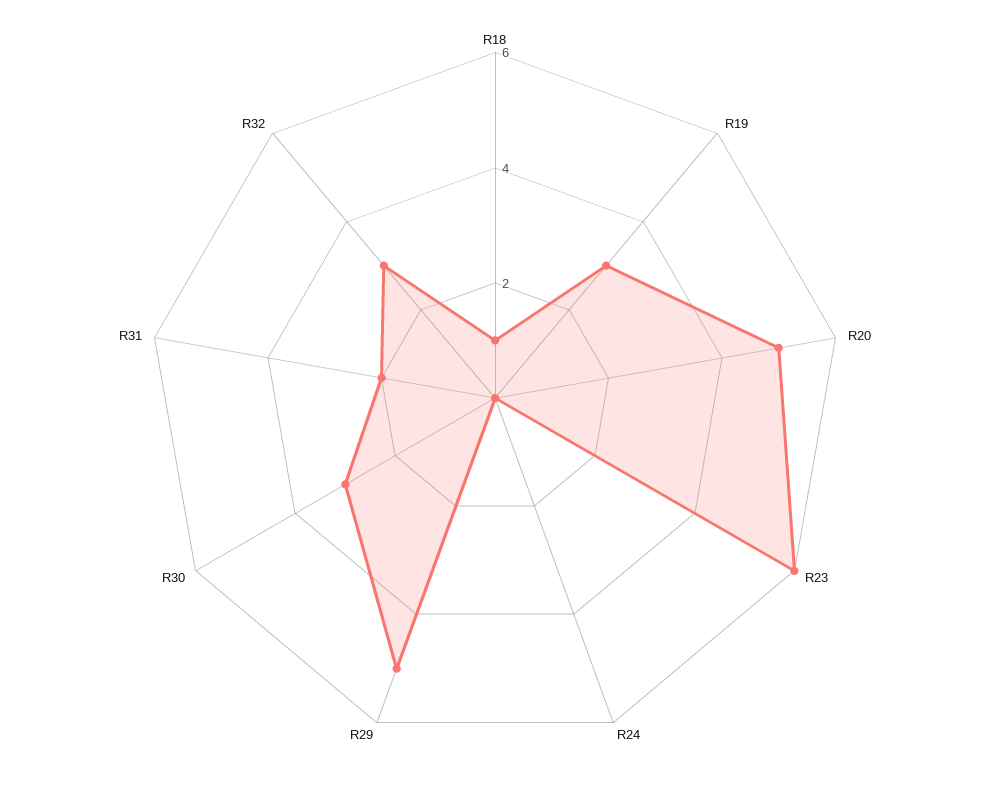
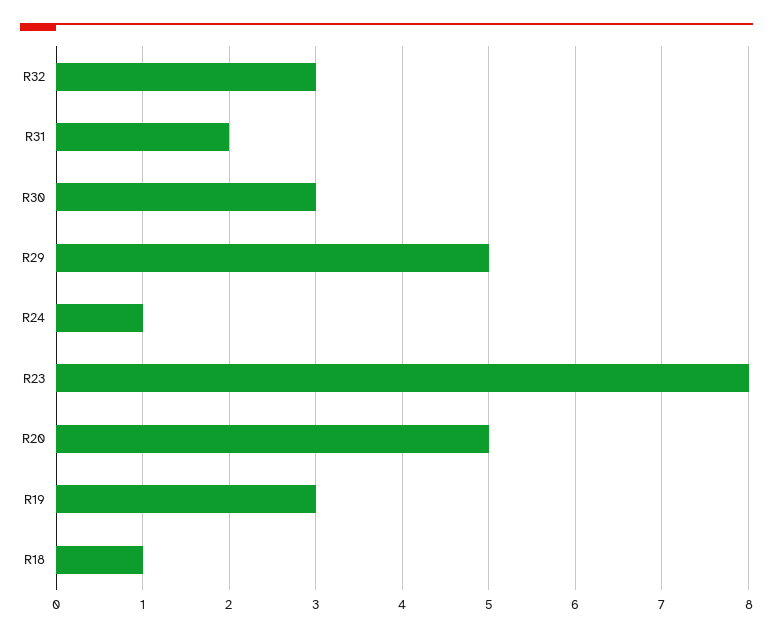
R23: 6 -> 8
R24: 0 -> 1

